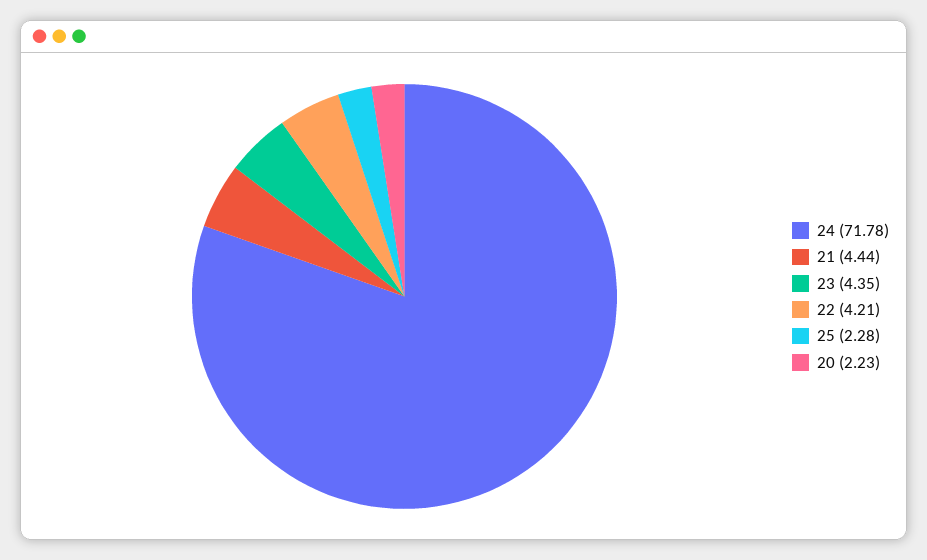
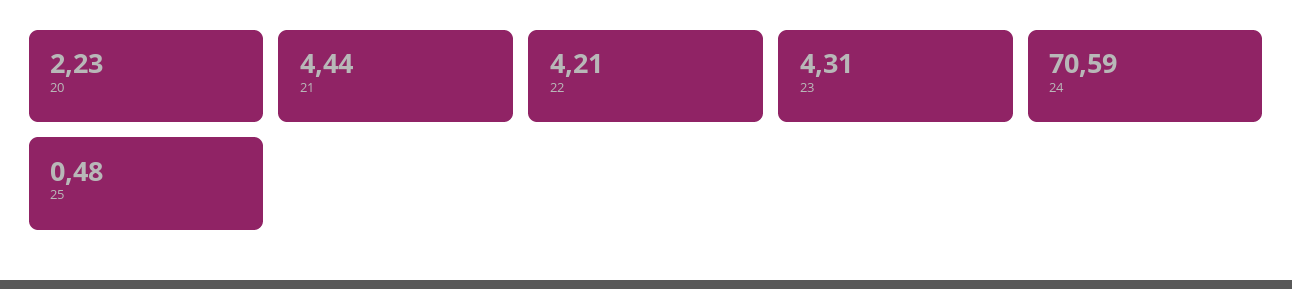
24: 71.78 -> 70.59
23: 4.35 -> 4.31
25: 2.28 -> 0.48

